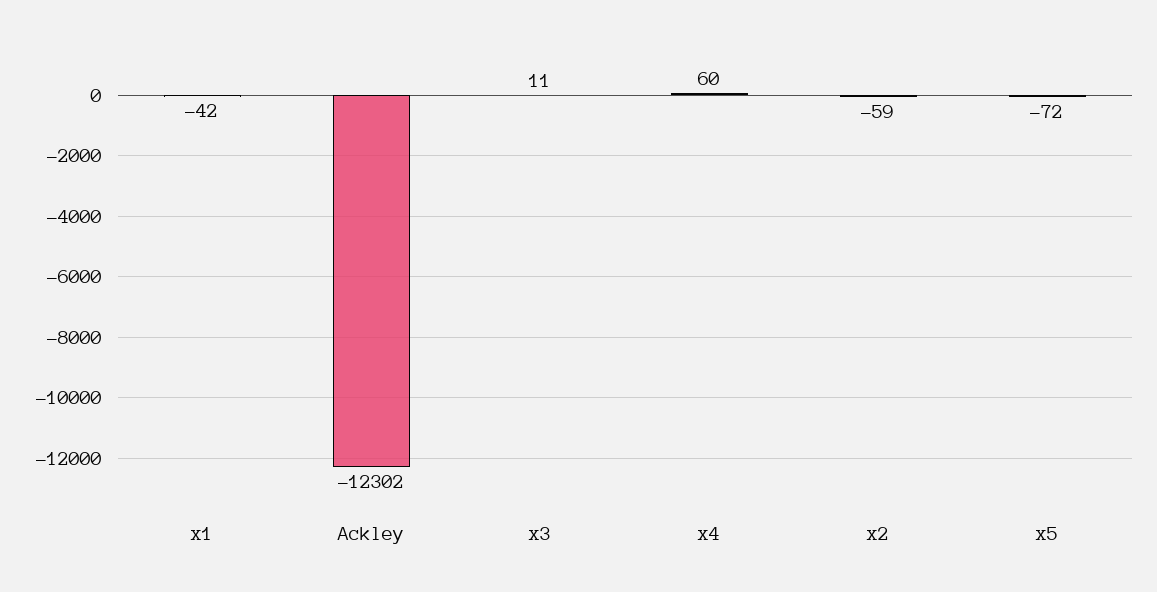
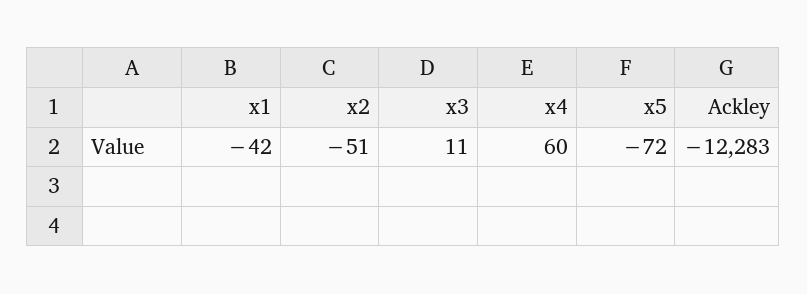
Ackley: -12302 -> -12283
x2: -59 -> -51

